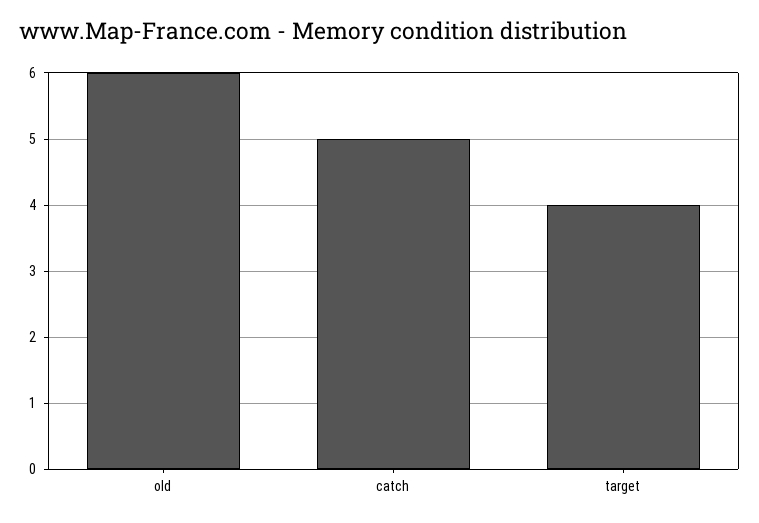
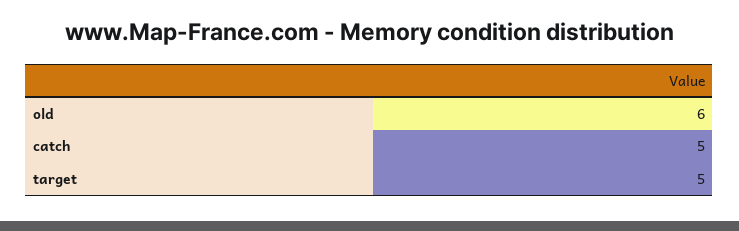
target: 4 -> 5

